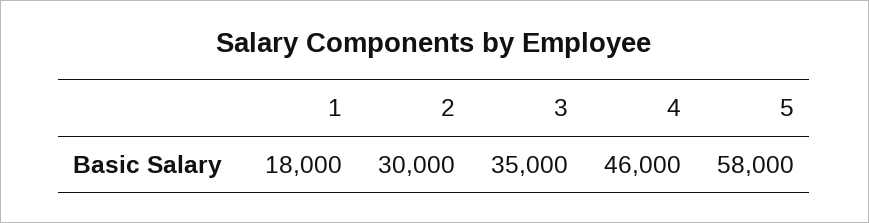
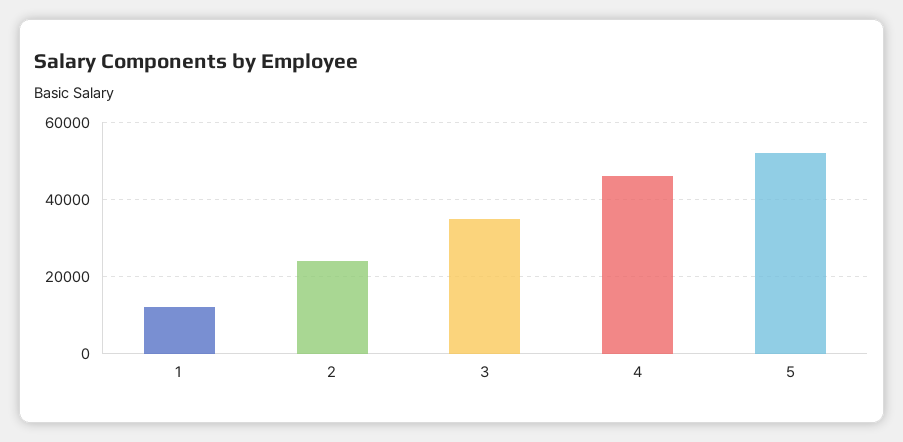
1: 18000 -> 12000
2: 30000 -> 24000
5: 58000 -> 52000

